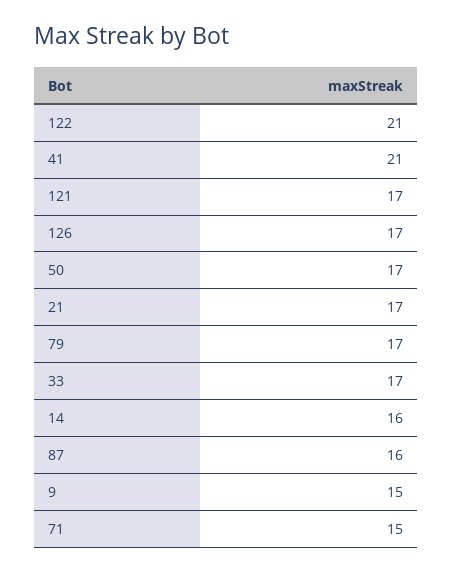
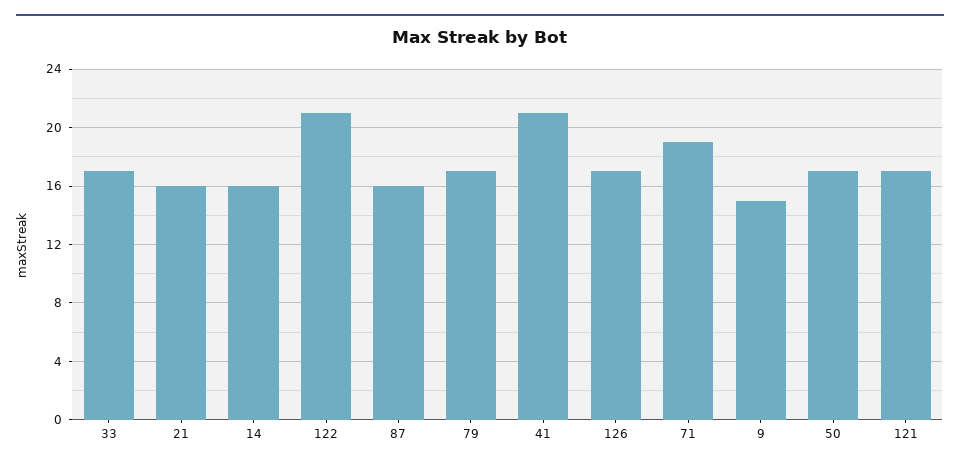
21: 17 -> 16
71: 15 -> 19

